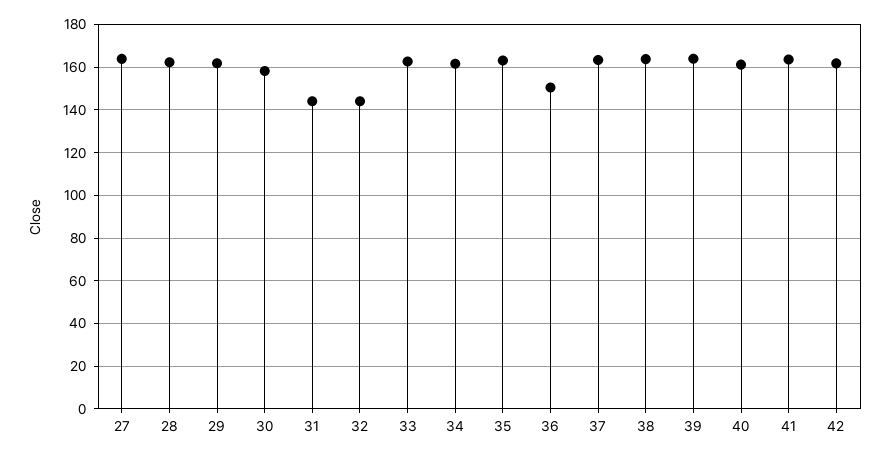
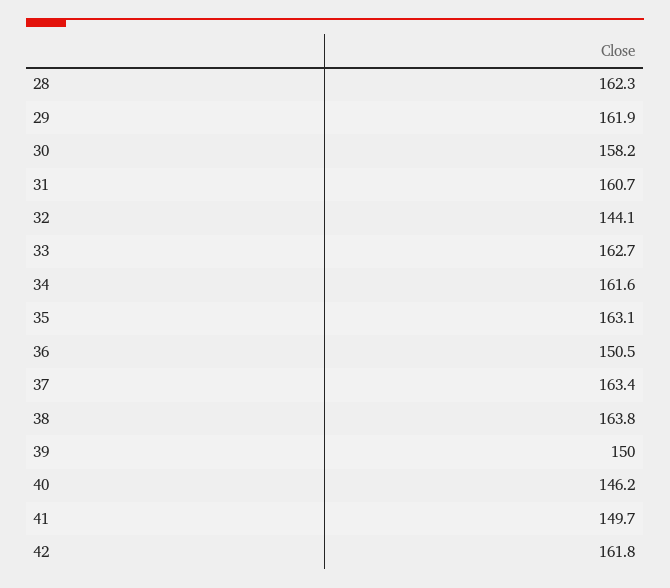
27: 165 -> none
31: 145 -> 160.7
39: 165 -> 150
40: 160 -> 146.2
41: 165 -> 149.7

